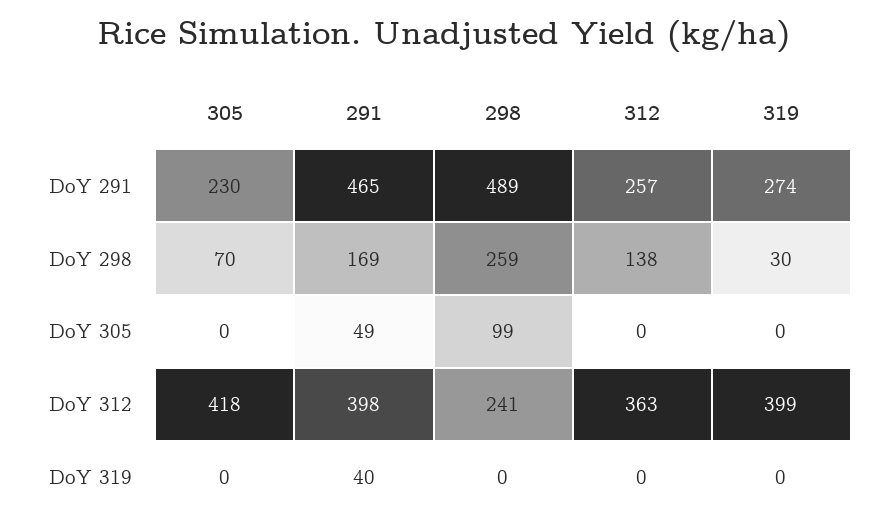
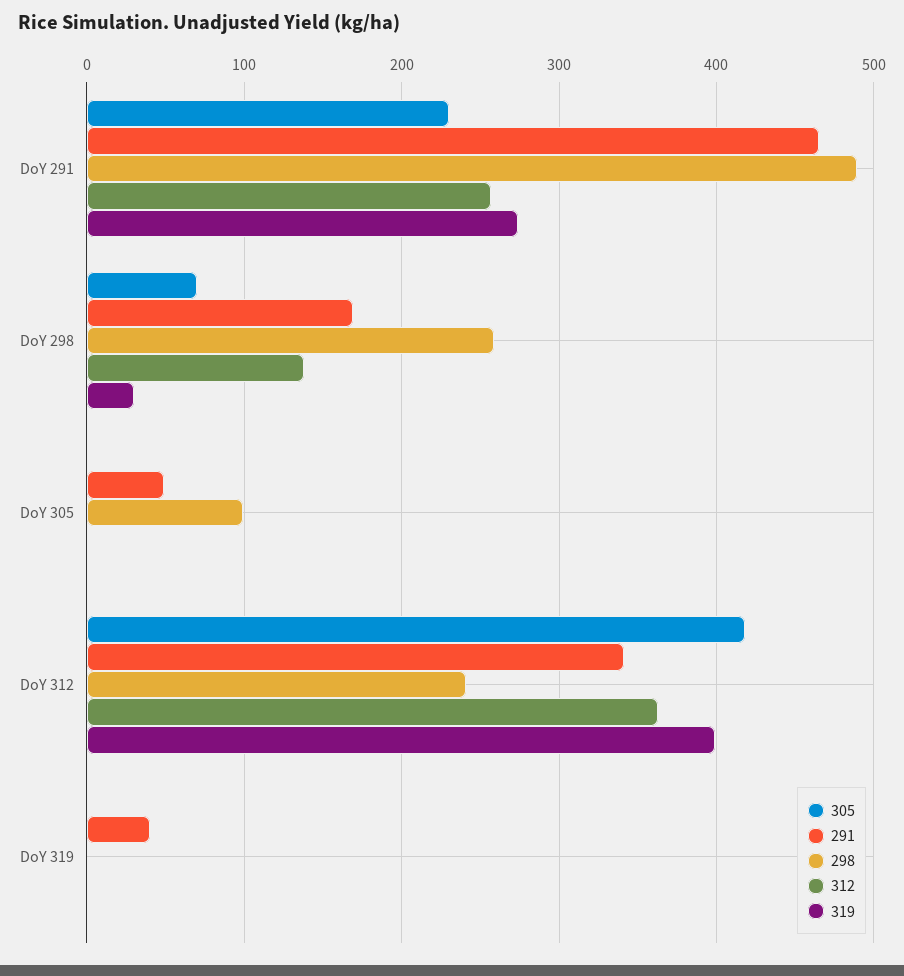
291, DoY 312: 398 -> 340

